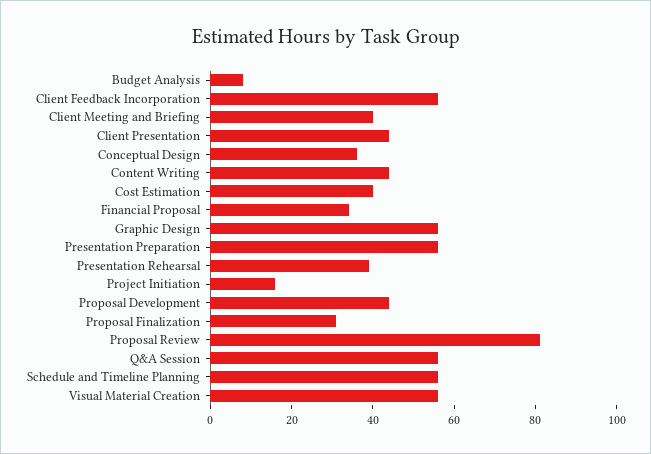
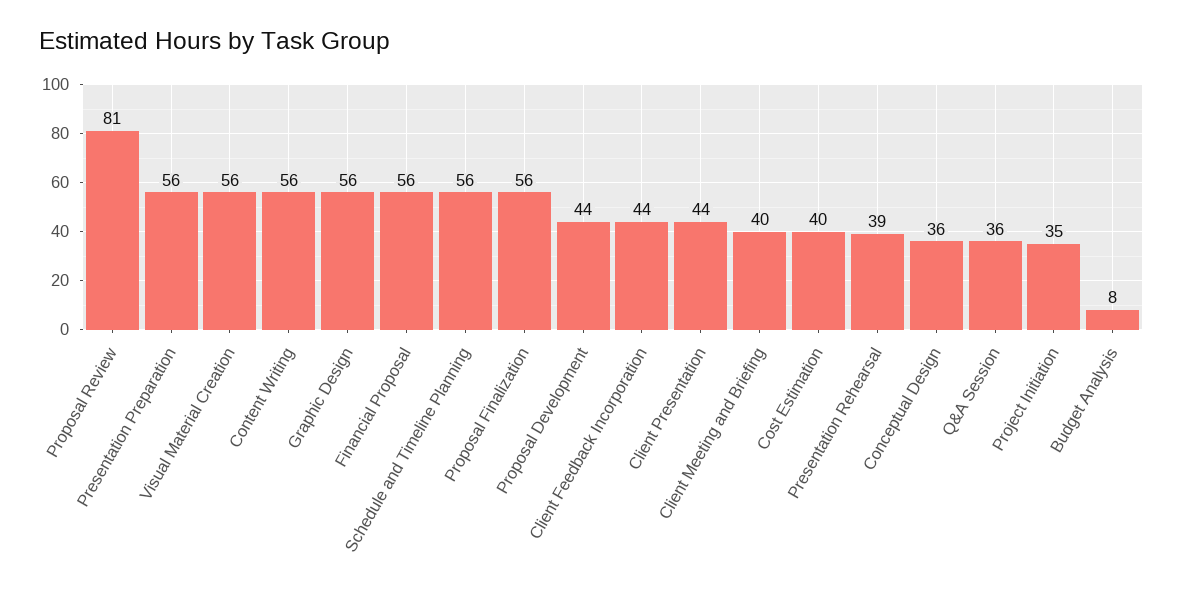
Client Feedback Incorporation: 55 -> 44
Content Writing: 45 -> 56
Financial Proposal: 35 -> 56
Project Initiation: 15 -> 35
Proposal Finalization: 30 -> 56
Q&A Session: 55 -> 36

